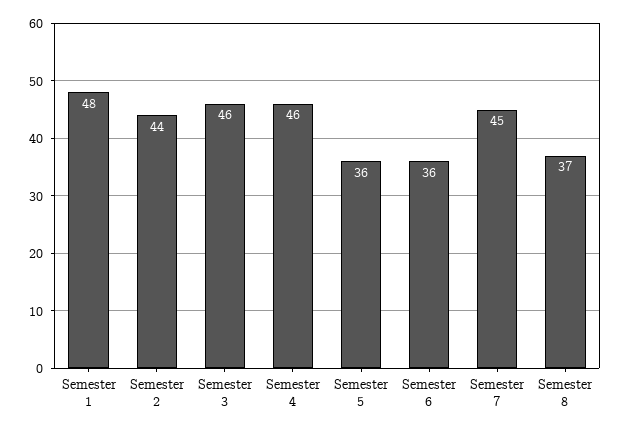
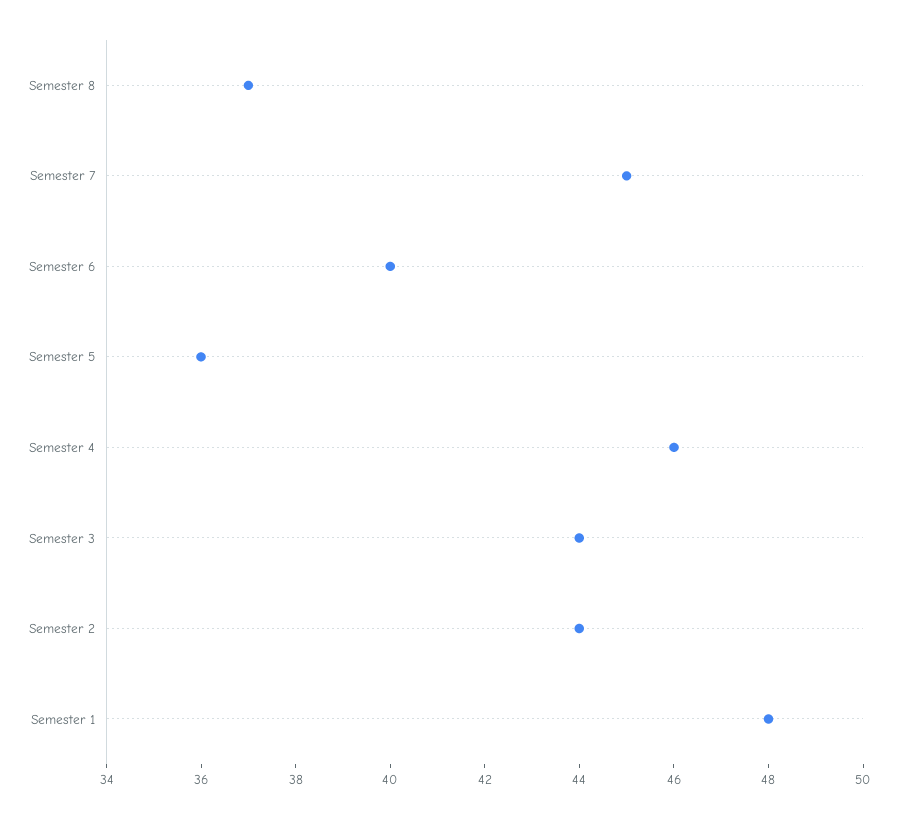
Semester 3: 46 -> 44
Semester 6: 36 -> 40

